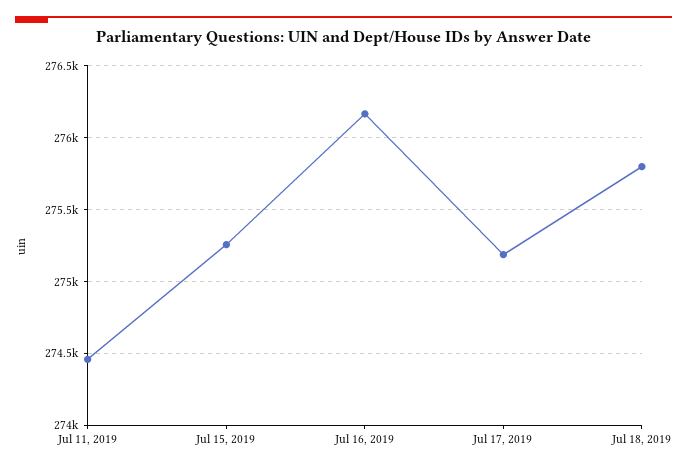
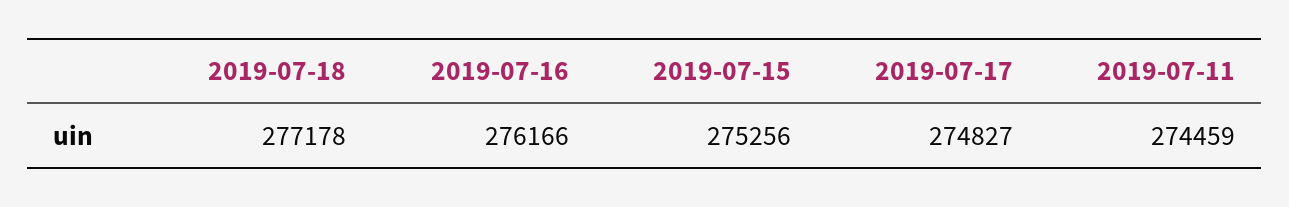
Jul 17, 2019: 275200 -> 274827
Jul 18, 2019: 275800 -> 277178

